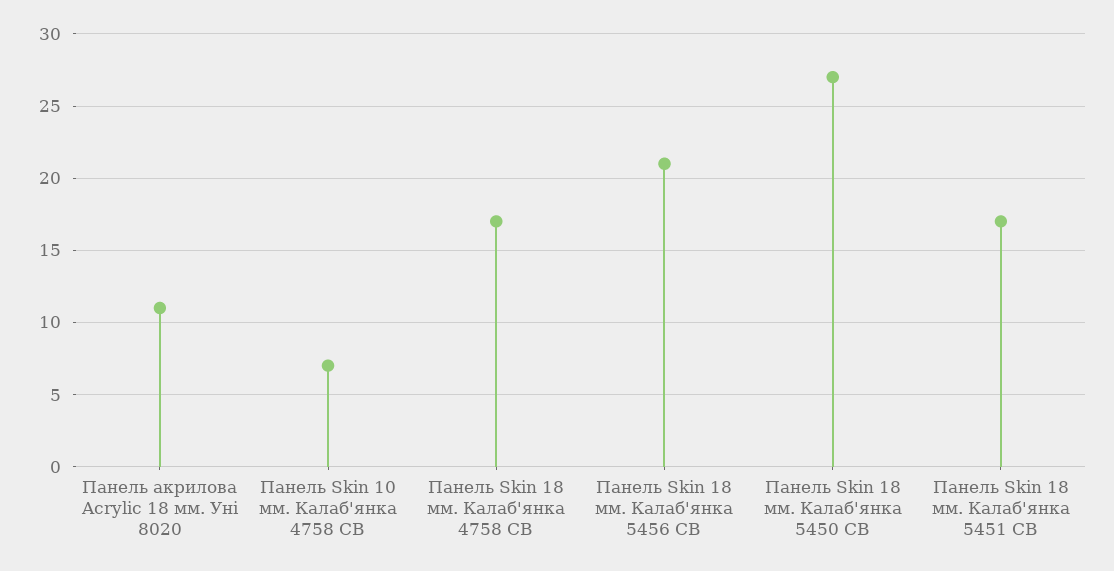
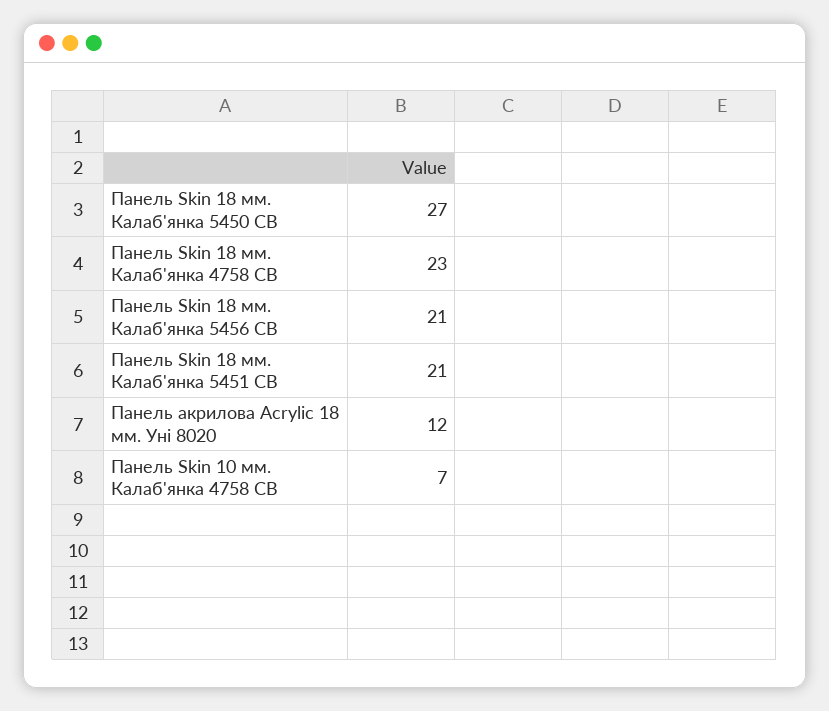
Панель акрилова Acrylic 18 мм. Уні 8020: 11 -> 12
Панель Skin 18 мм. Калаб'янка 4758 CB: 17 -> 23
Панель Skin 18 мм. Калаб'янка 5451 CB: 17 -> 21

